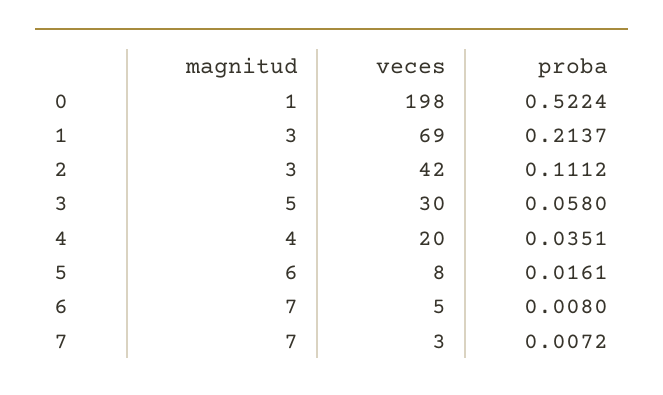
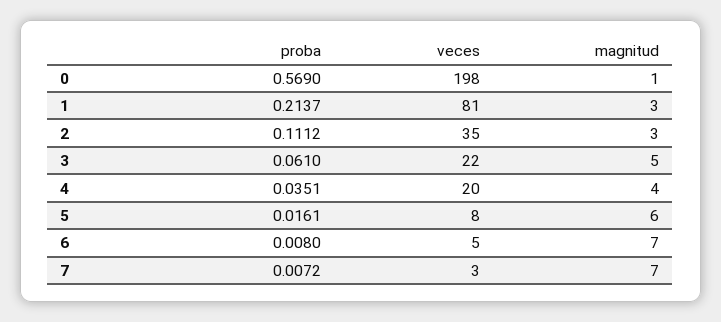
proba, 0: 0.5224 -> 0.569
veces, 1: 69 -> 81
veces, 2: 42 -> 35
veces, 3: 30 -> 22
proba, 3: 0.058 -> 0.061

